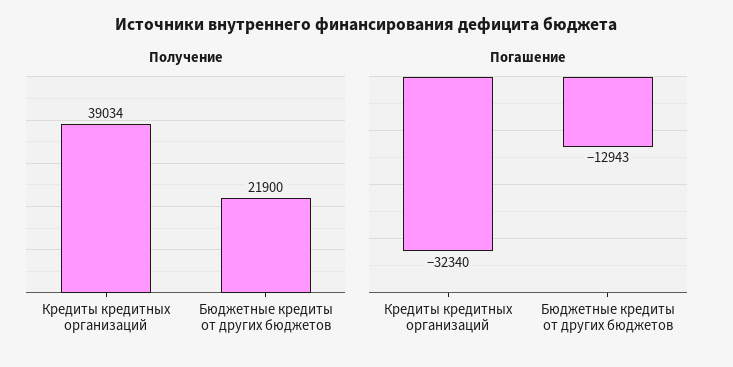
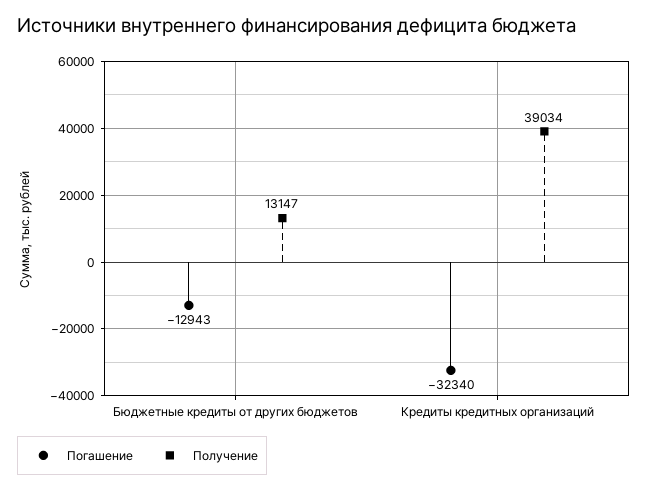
Получение, Бюджетные кредиты от других бюджетов: 21900 -> 13147

